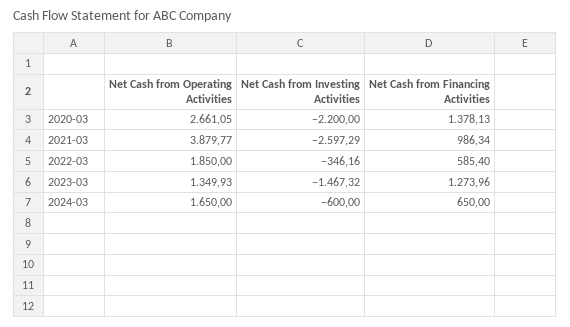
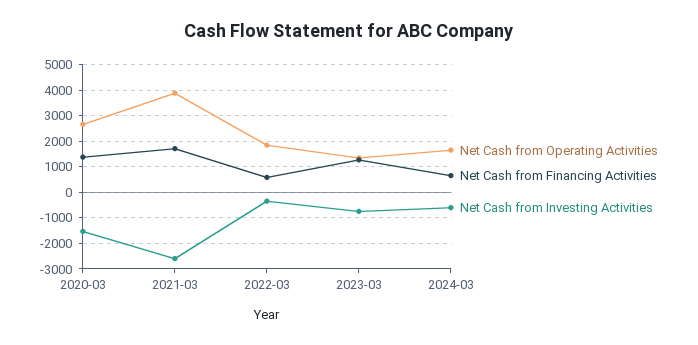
Net Cash from Investing Activities, 2020-03: -2200 -> -1500
Net Cash from Financing Activities, 2021-03: 986.34 -> 1750
Net Cash from Investing Activities, 2023-03: -1467.32 -> -750

